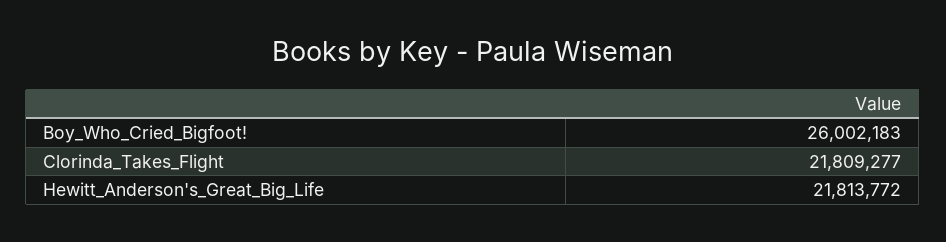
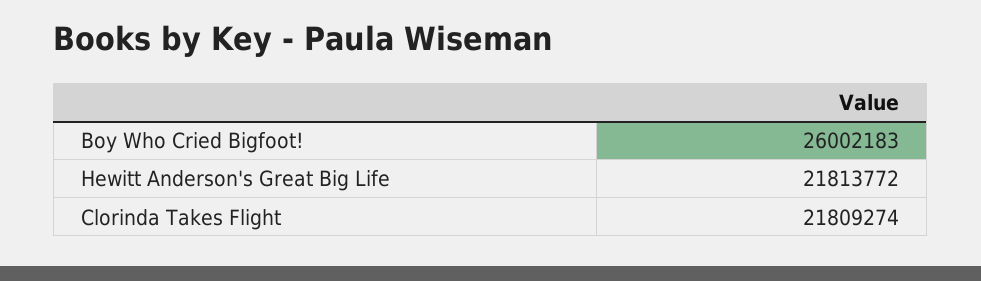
Clorinda_Takes_Flight: 21809277 -> 21809274

